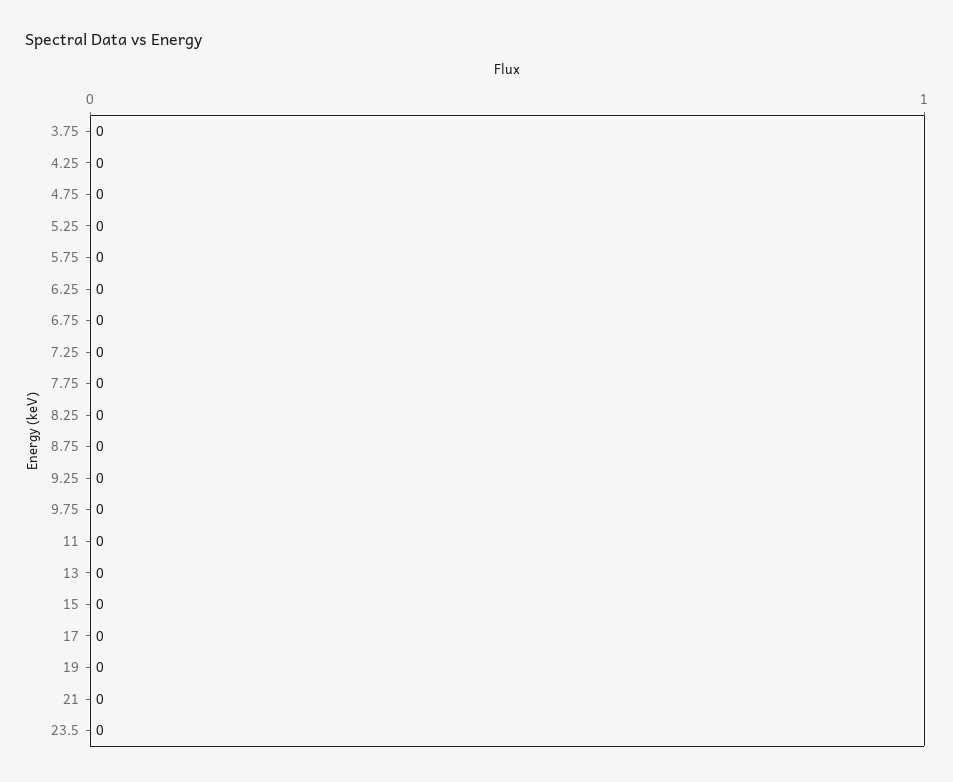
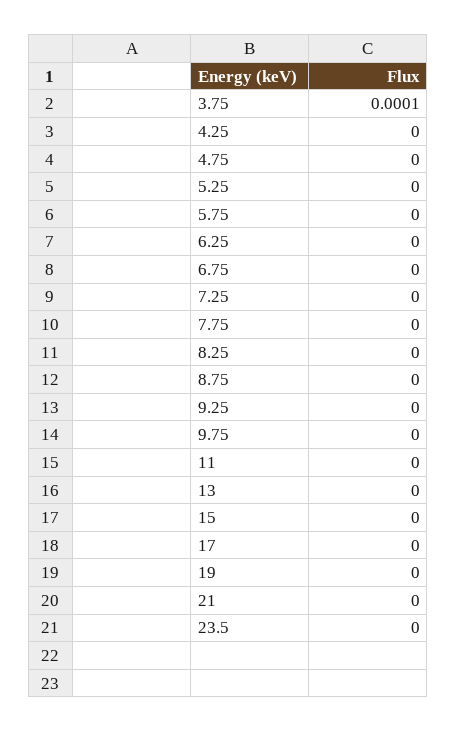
3.75: 0 -> 0.0001

